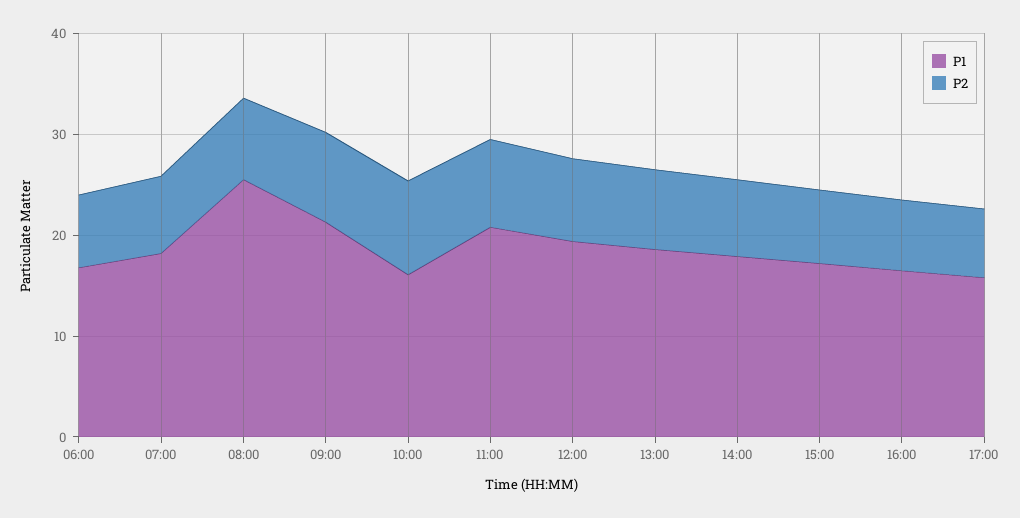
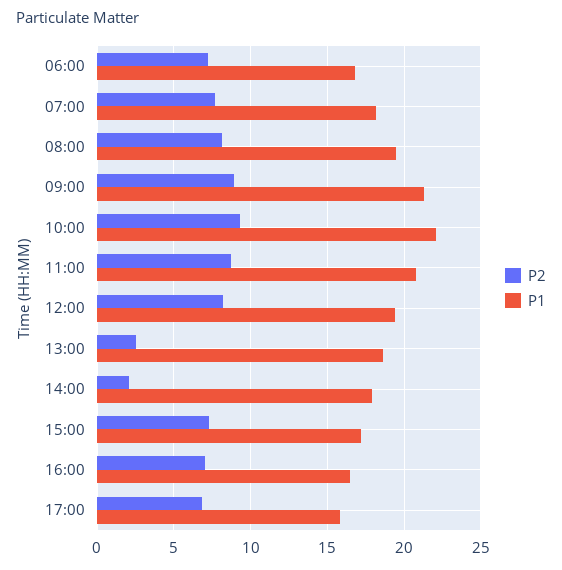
P1, 08:00: 26 -> 19.5
P1, 10:00: 16 -> 22
P2, 13:00: 8 -> 2.5
P2, 14:00: 8 -> 2

